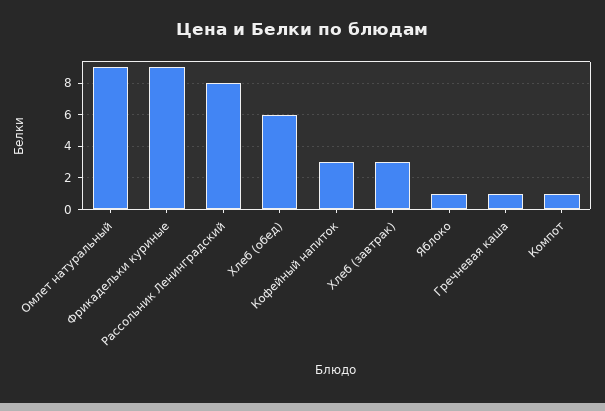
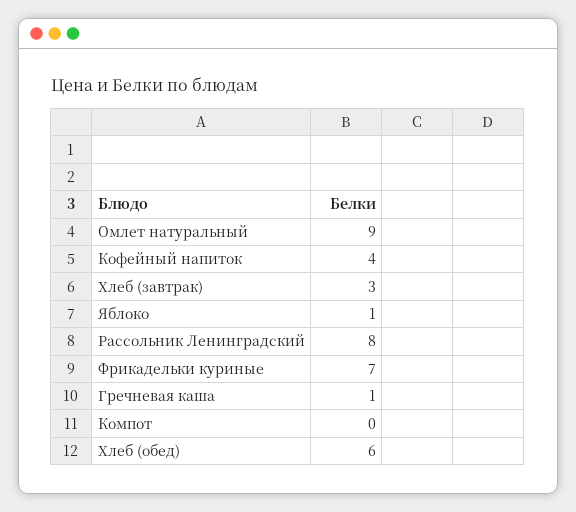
Фрикадельки куриные: 9 -> 7
Кофейный напиток: 3 -> 4
Компот: 1 -> 0

